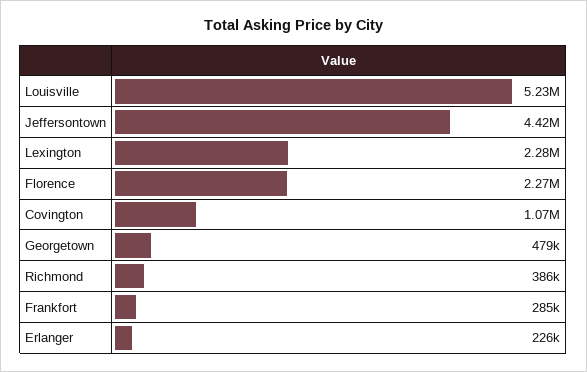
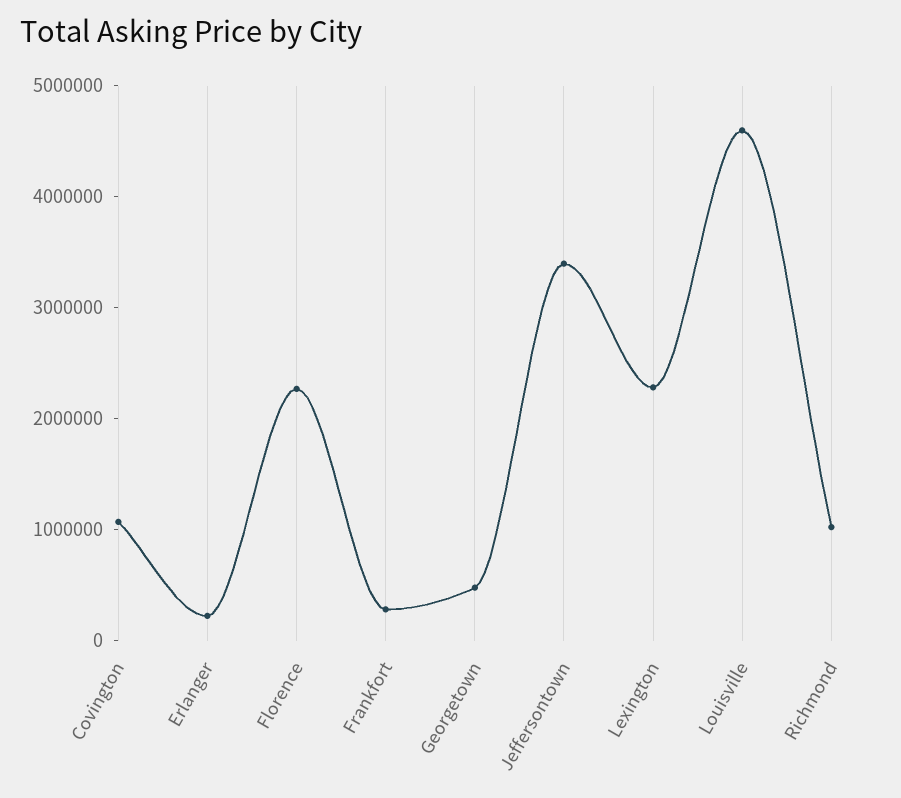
Louisville: 5230000 -> 4600000
Jeffersontown: 4420000 -> 3400000
Richmond: 386000 -> 1000000

